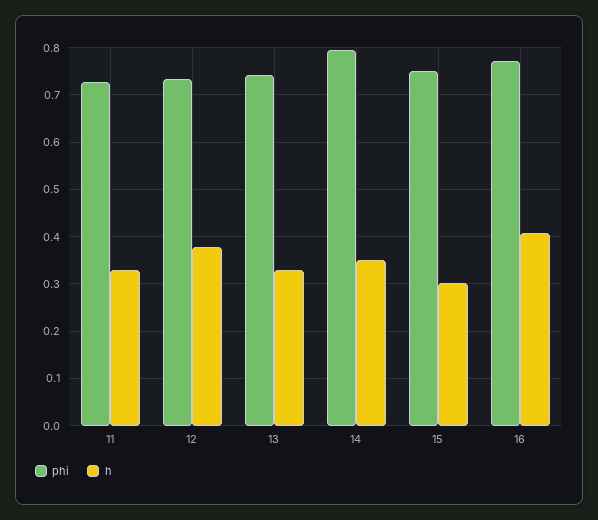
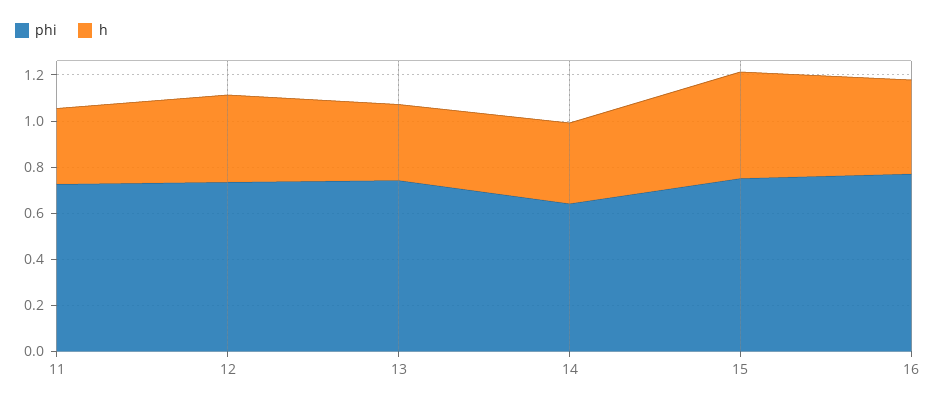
phi, 14: 0.8 -> 0.65
h, 15: 0.3 -> 0.45

